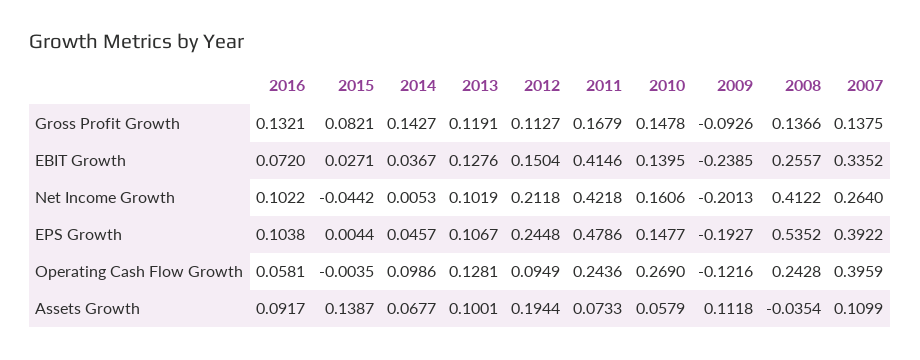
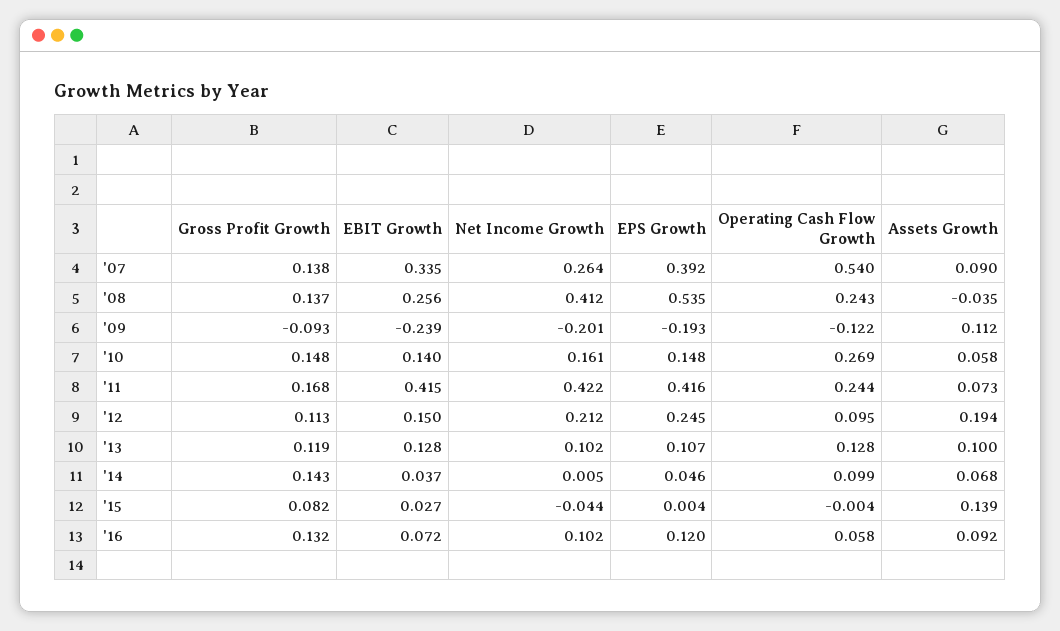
2016, EPS Growth: 0.1038 -> 0.12
2011, EPS Growth: 0.4786 -> 0.416
2007, Operating Cash Flow Growth: 0.3959 -> 0.54
2007, Assets Growth: 0.1099 -> 0.09

